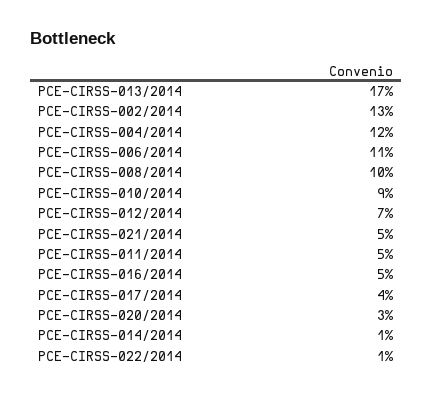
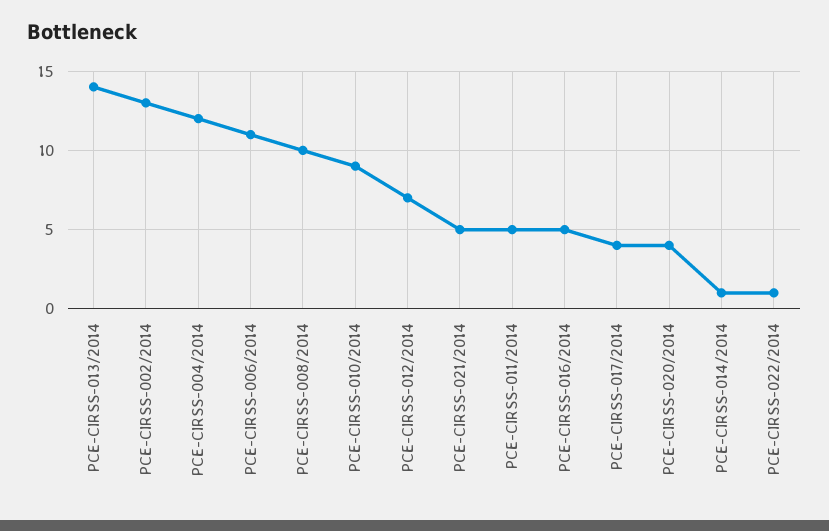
PCE-CIRSS-013/2014: 17 -> 14
PCE-CIRSS-020/2014: 3 -> 4

